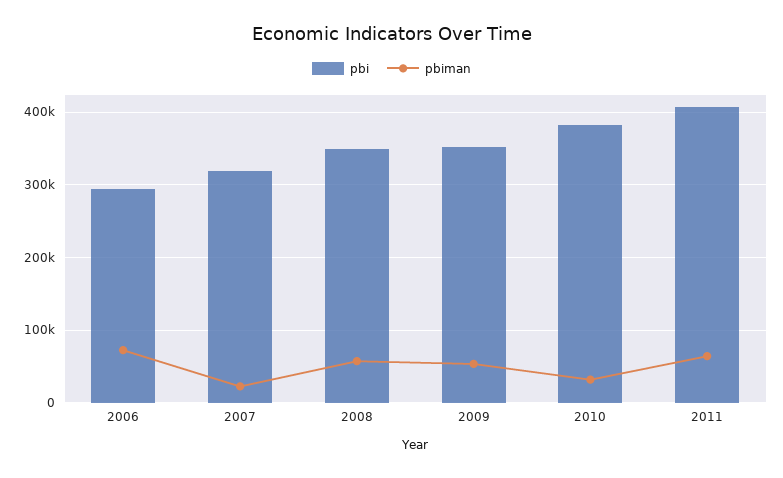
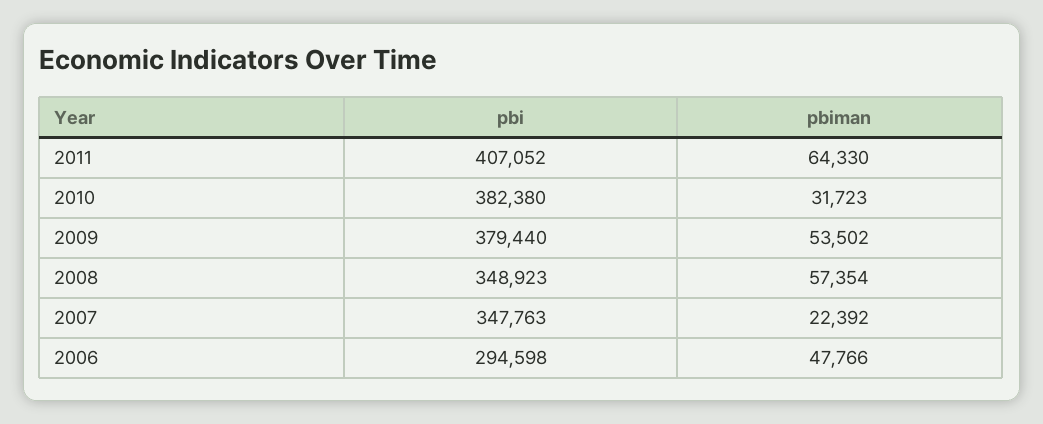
pbiman, 2006: 70000 -> 47766
pbi, 2007: 320000 -> 347763
pbi, 2009: 350000 -> 379440

